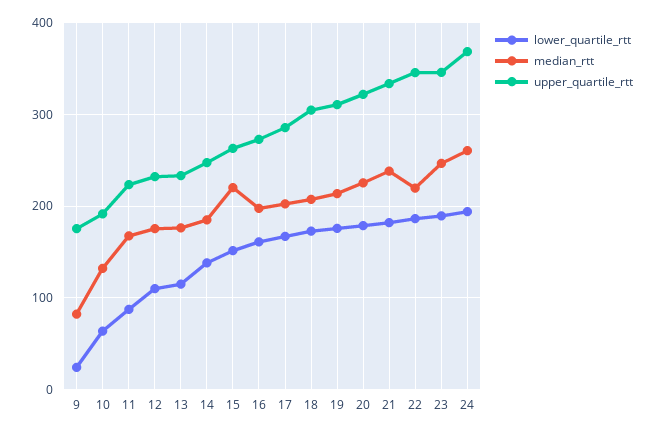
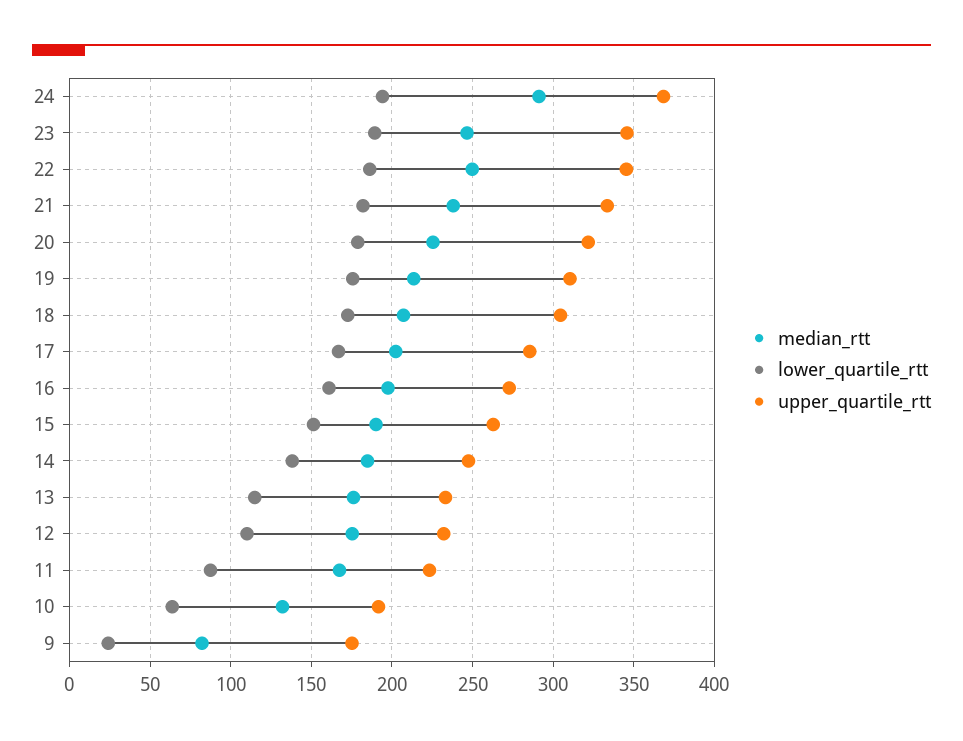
median_rtt, 15: 220 -> 190
median_rtt, 22: 220 -> 250
median_rtt, 24: 260 -> 290

